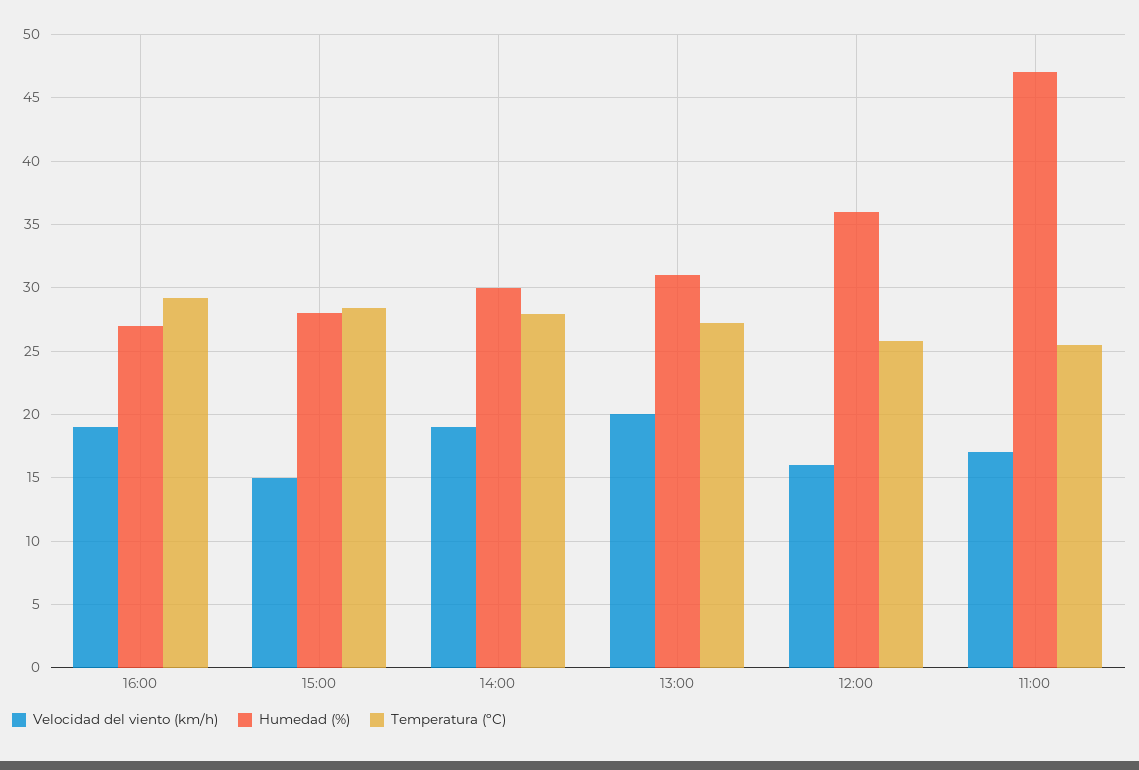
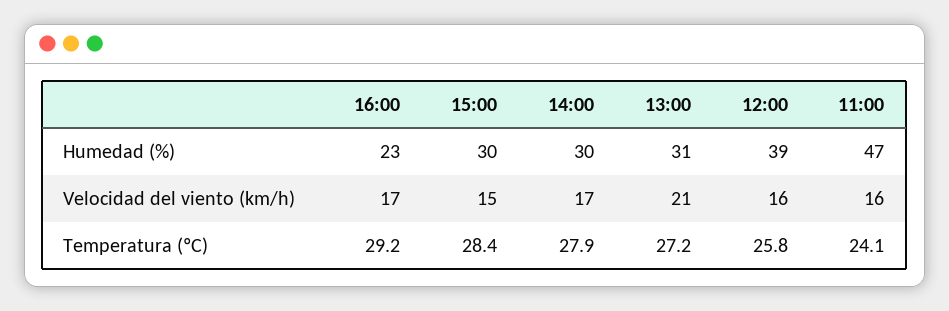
Velocidad del viento (km/h), 16:00: 19 -> 17
Humedad (%), 16:00: 27 -> 23
Humedad (%), 15:00: 28 -> 30
Velocidad del viento (km/h), 14:00: 19 -> 17
Velocidad del viento (km/h), 13:00: 20 -> 21
Humedad (%), 12:00: 36 -> 39
Velocidad del viento (km/h), 11:00: 17 -> 16
Temperatura (ºC), 11:00: 25.5 -> 24.1

